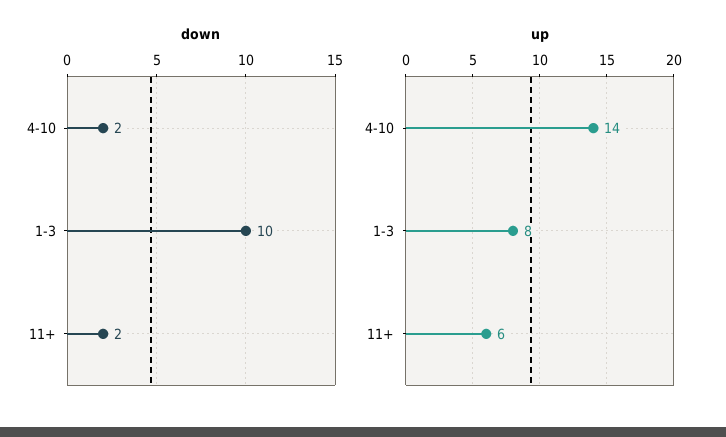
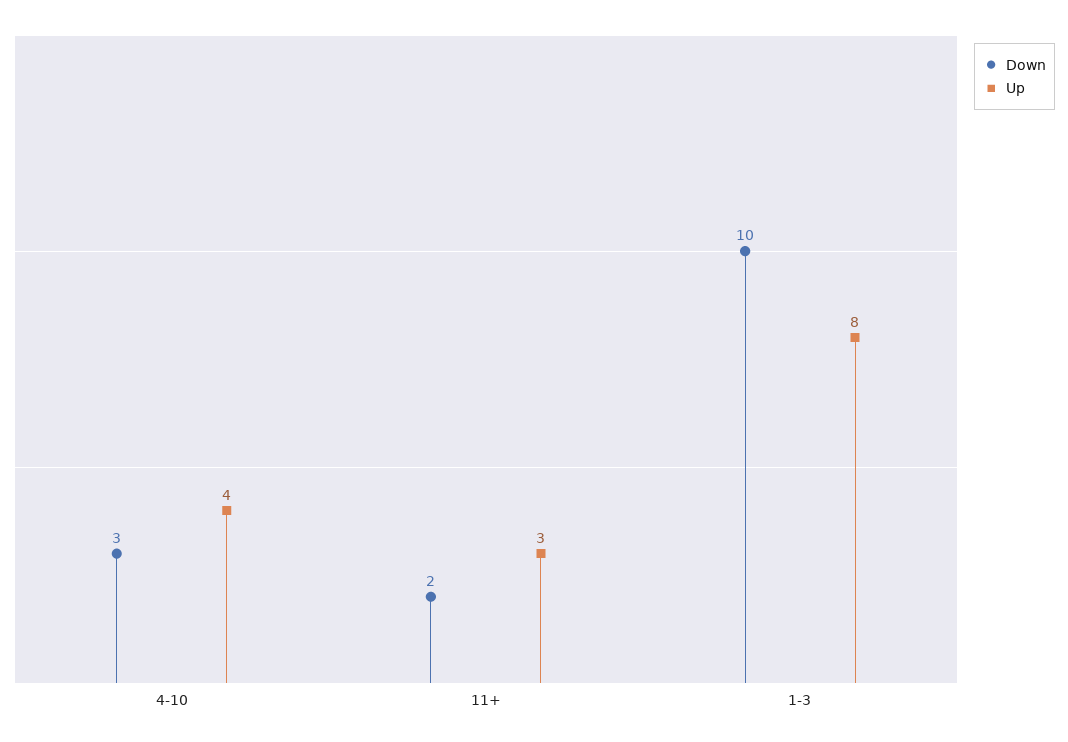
down, 4-10: 2 -> 3
up, 4-10: 14 -> 4
up, 11+: 6 -> 3

